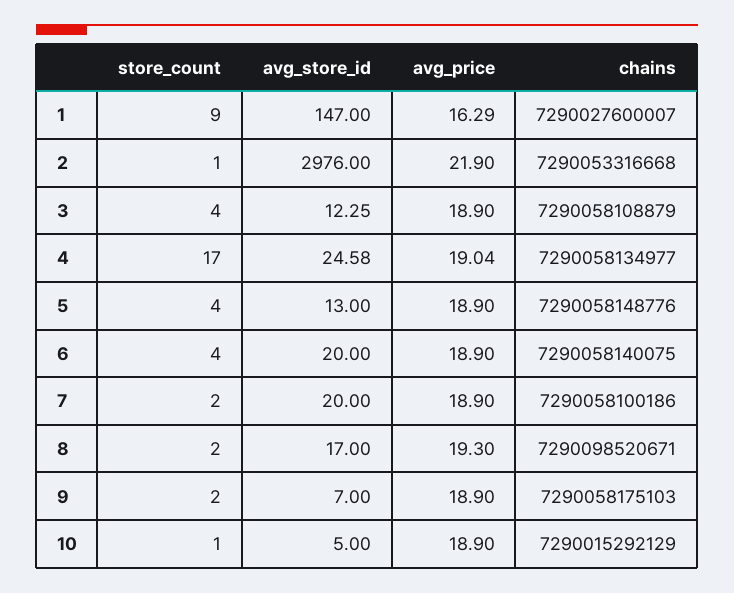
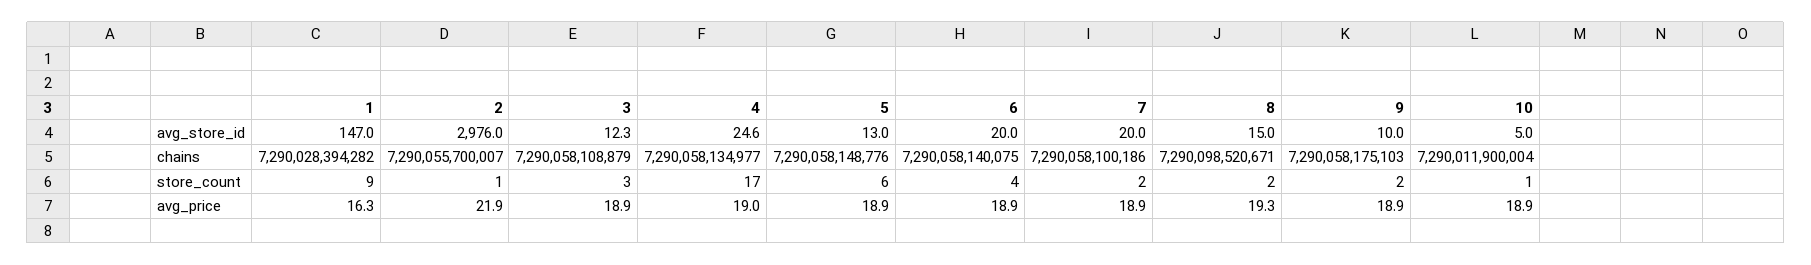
chains, 1: 7290027600007 -> 7290028394282
chains, 2: 7290053316668 -> 7290055700007
store_count, 3: 4 -> 3
store_count, 5: 4 -> 6
avg_store_id, 8: 17 -> 15
avg_store_id, 9: 7 -> 10
chains, 10: 7290015292129 -> 7290011900004

